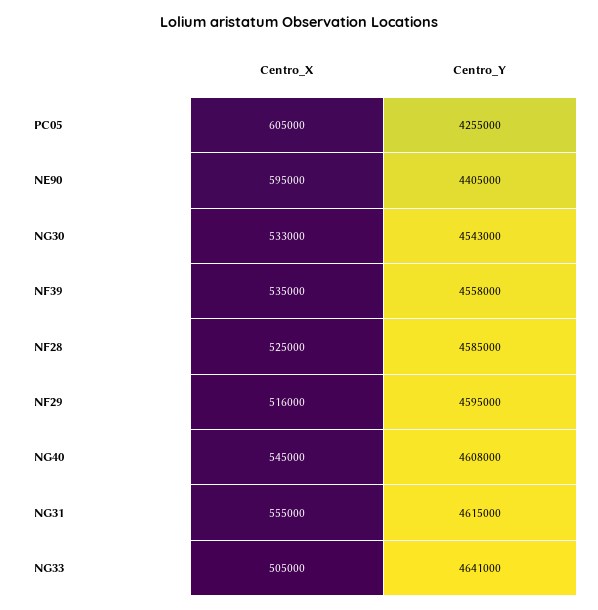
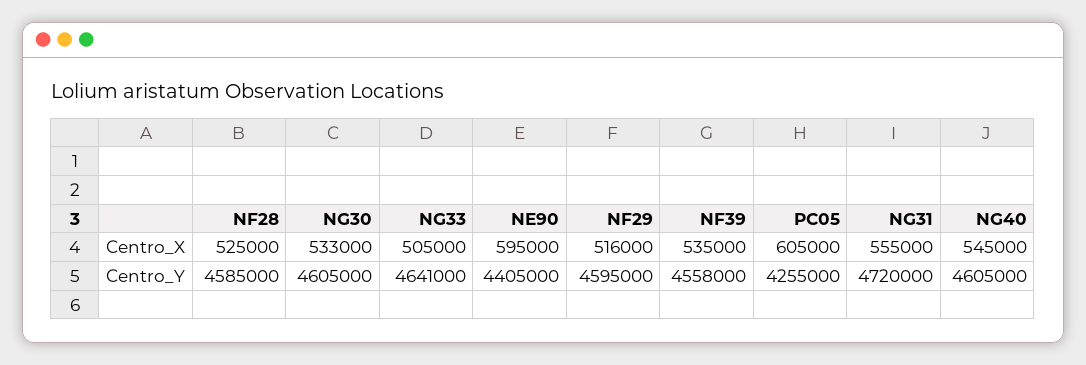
Centro_Y, NG30: 4543000 -> 4605000
Centro_Y, NG40: 4608000 -> 4605000
Centro_Y, NG31: 4615000 -> 4720000

